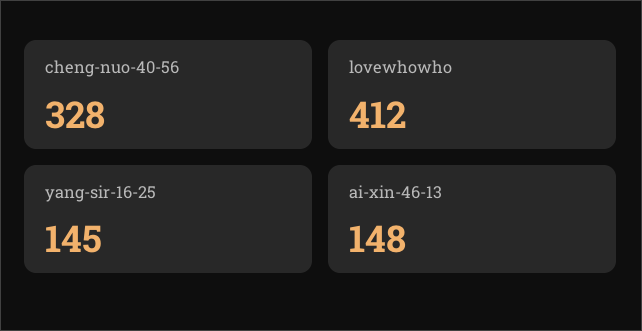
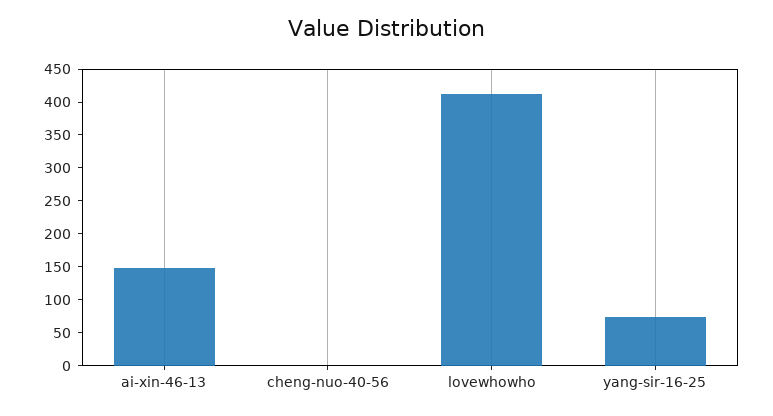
cheng-nuo-40-56: 328 -> 0
yang-sir-16-25: 145 -> 75

